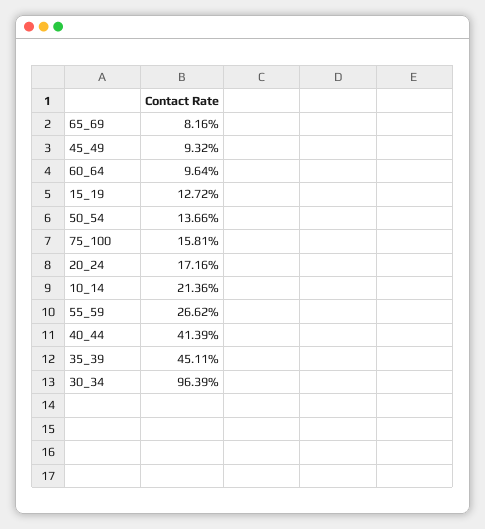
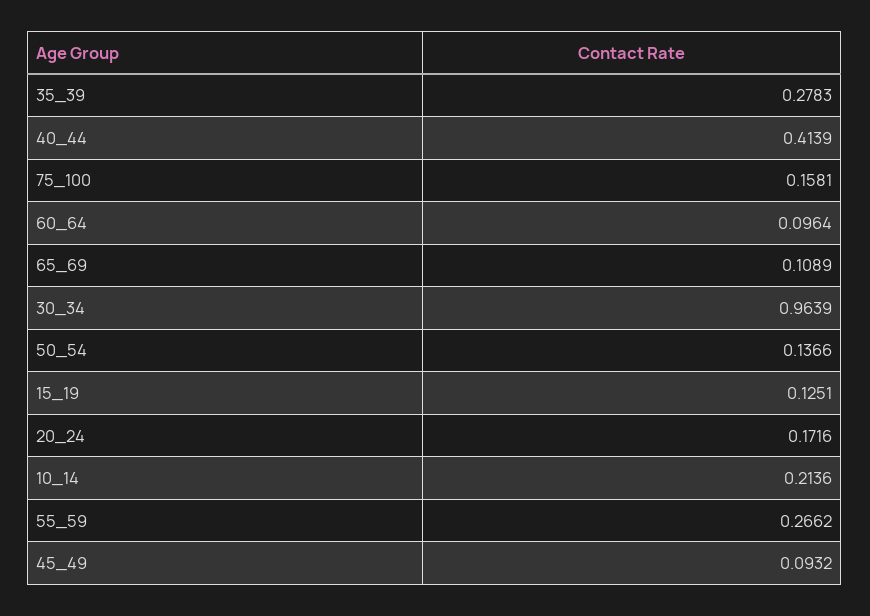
65_69: 0.0816 -> 0.1089
15_19: 0.1272 -> 0.1251
35_39: 0.4511 -> 0.2783

